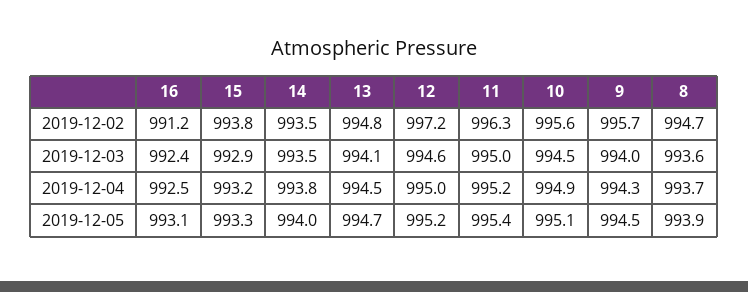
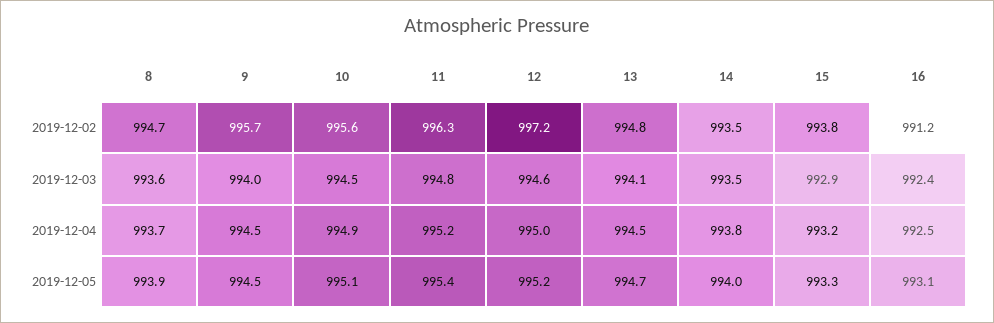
11, 2019-12-03: 995 -> 994.8
9, 2019-12-04: 994.3 -> 994.5

